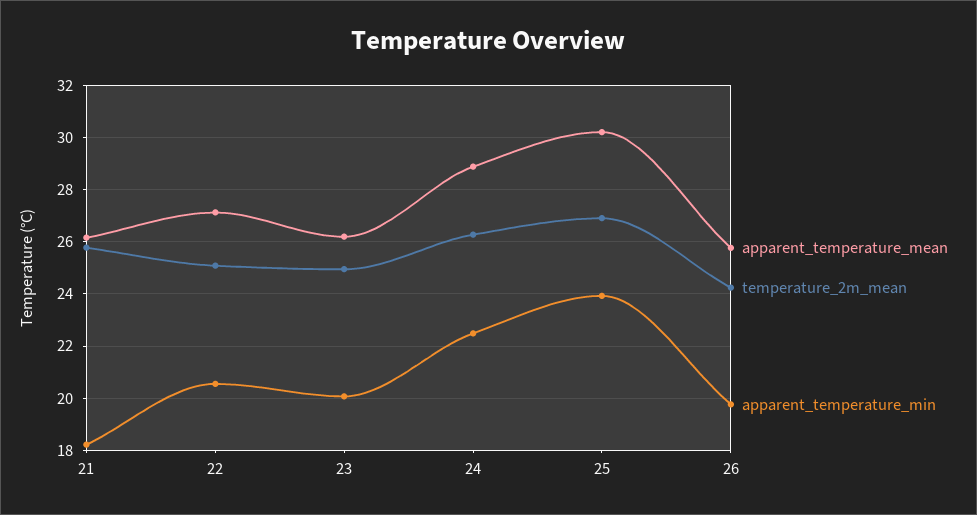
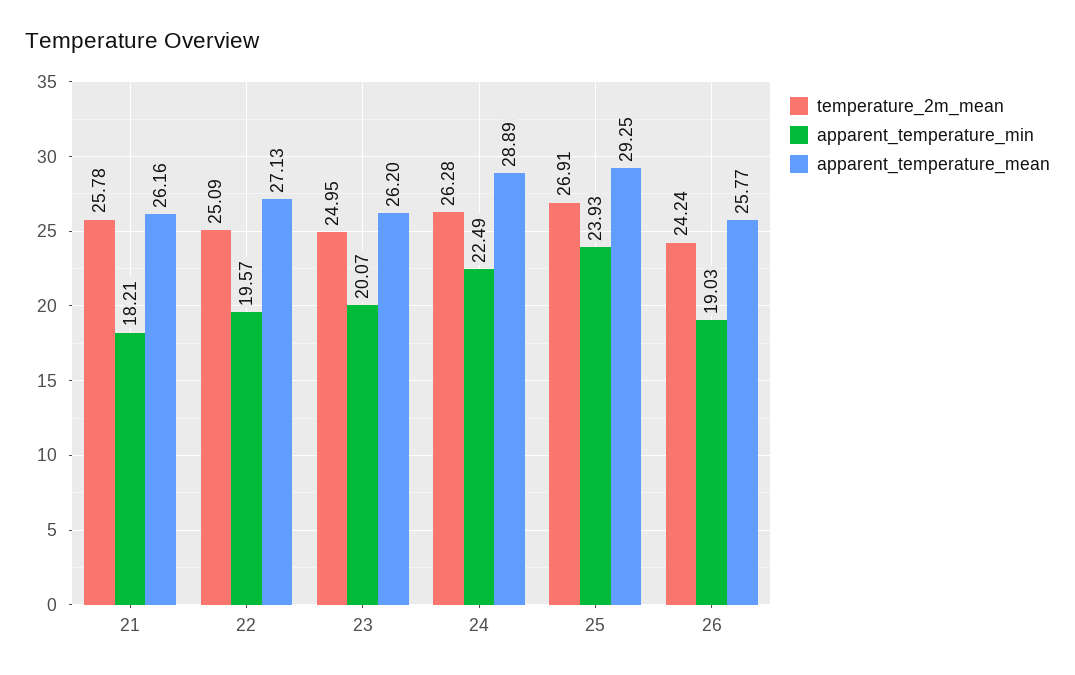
apparent_temperature_min, 22: 20.5 -> 19.57
apparent_temperature_mean, 25: 30.25 -> 29.25
apparent_temperature_min, 26: 19.75 -> 19.03

